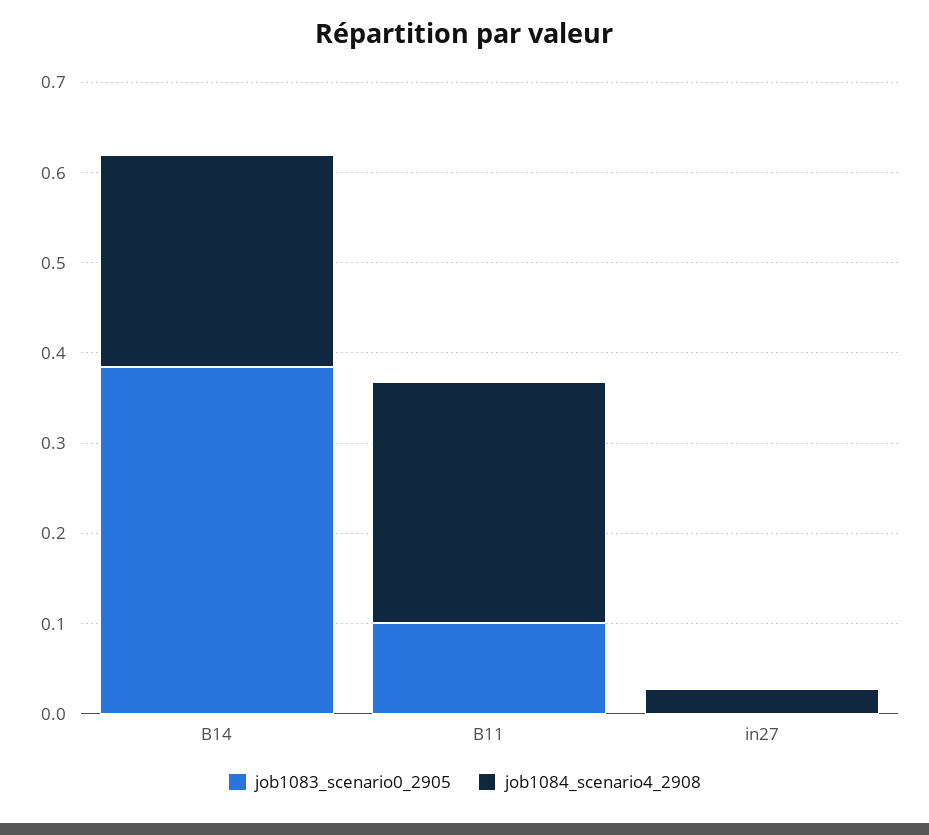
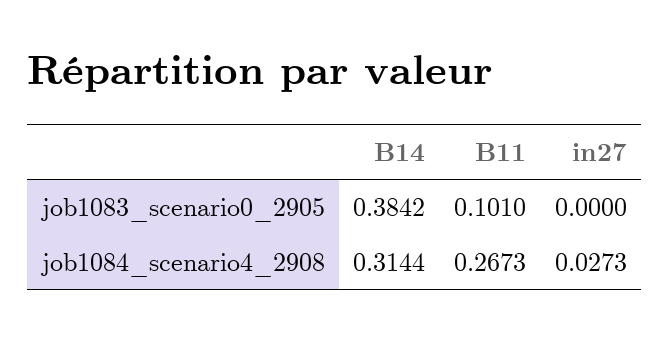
job1084_scenario4_2908, B14: 0.24 -> 0.3144

